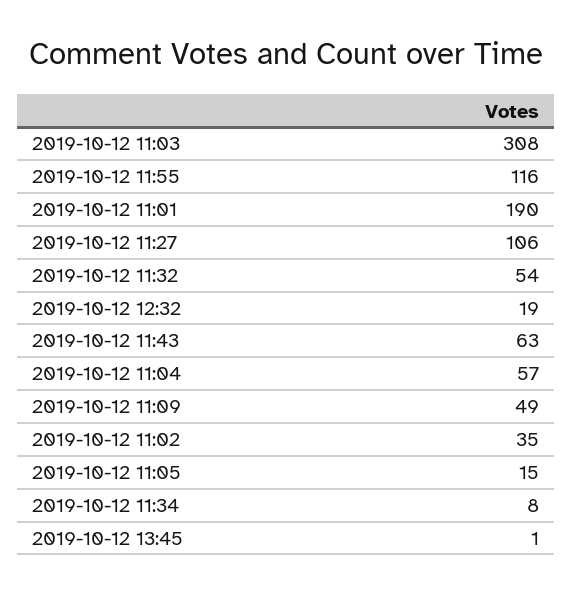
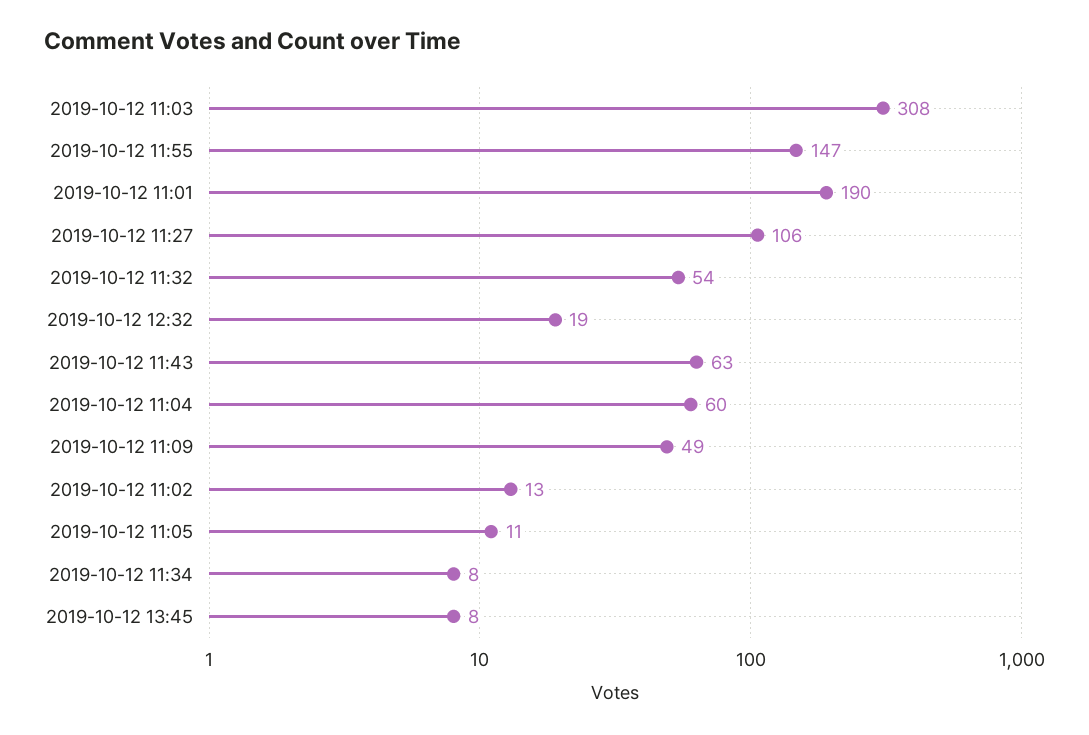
2019-10-12 11:55: 116 -> 147
2019-10-12 11:04: 57 -> 60
2019-10-12 11:02: 35 -> 13
2019-10-12 11:05: 15 -> 11
2019-10-12 13:45: 1 -> 8

